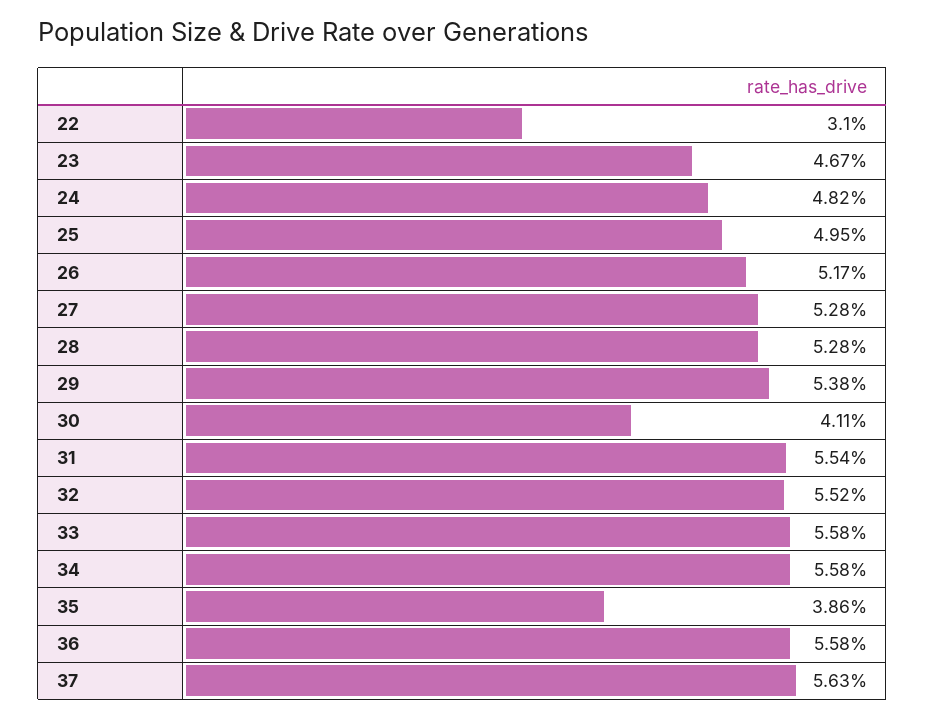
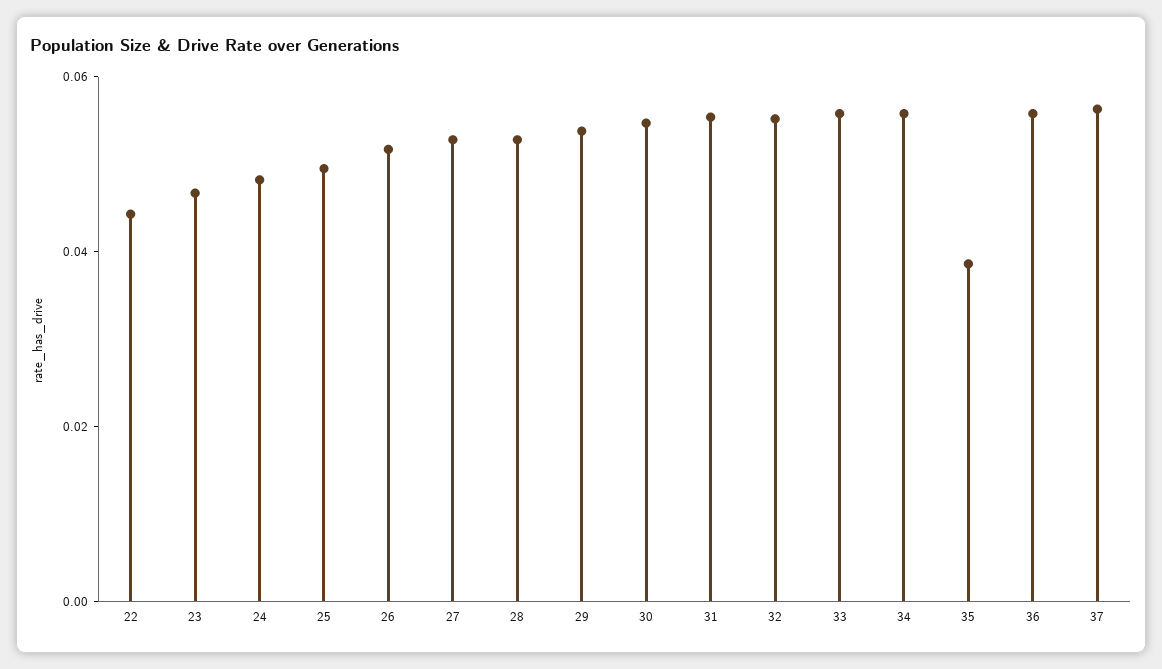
22: 0.031 -> 0.045
30: 0.0411 -> 0.055

